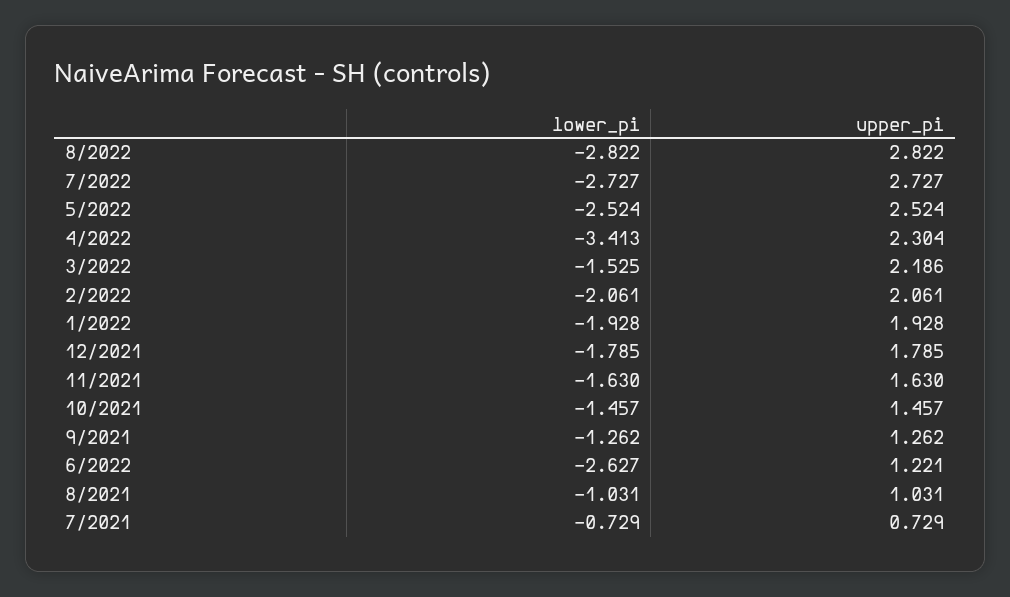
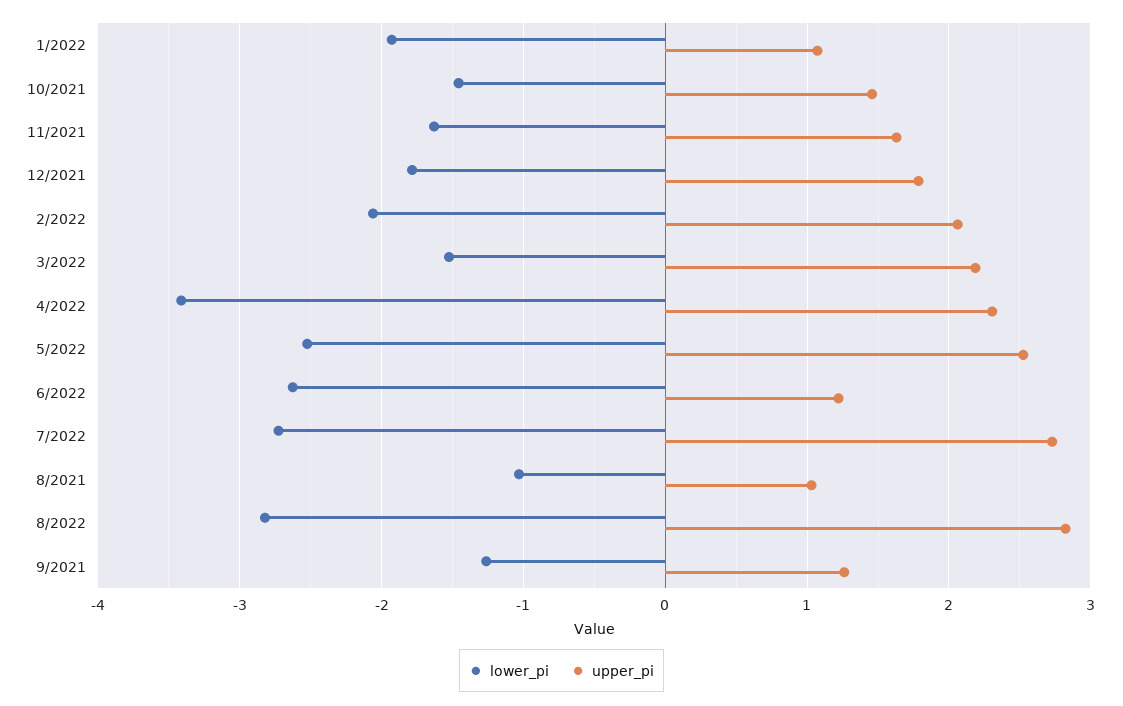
upper_pi, 1/2022: 1.928 -> 1.1
lower_pi, 7/2021: -0.729 -> none
upper_pi, 7/2021: 0.729 -> none

